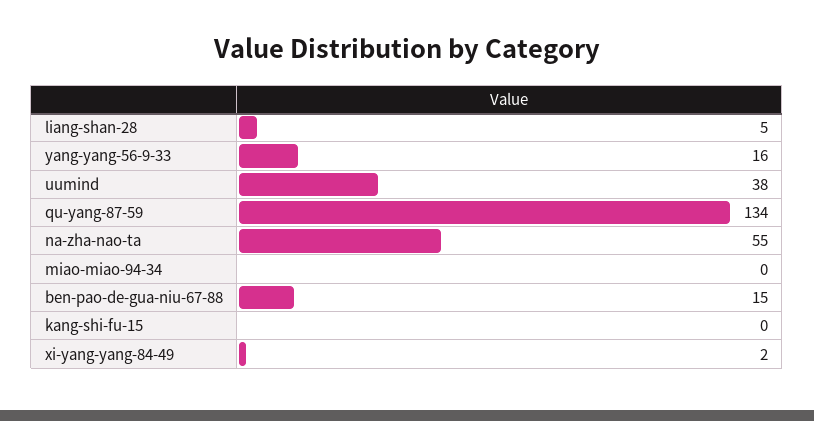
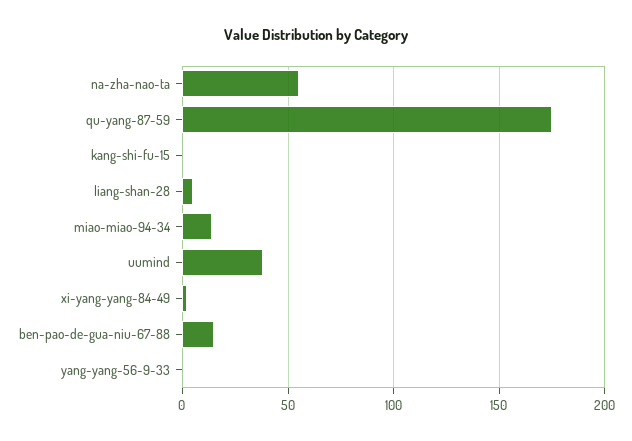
yang-yang-56-9-33: 16 -> 0
qu-yang-87-59: 134 -> 175
miao-miao-94-34: 0 -> 15

